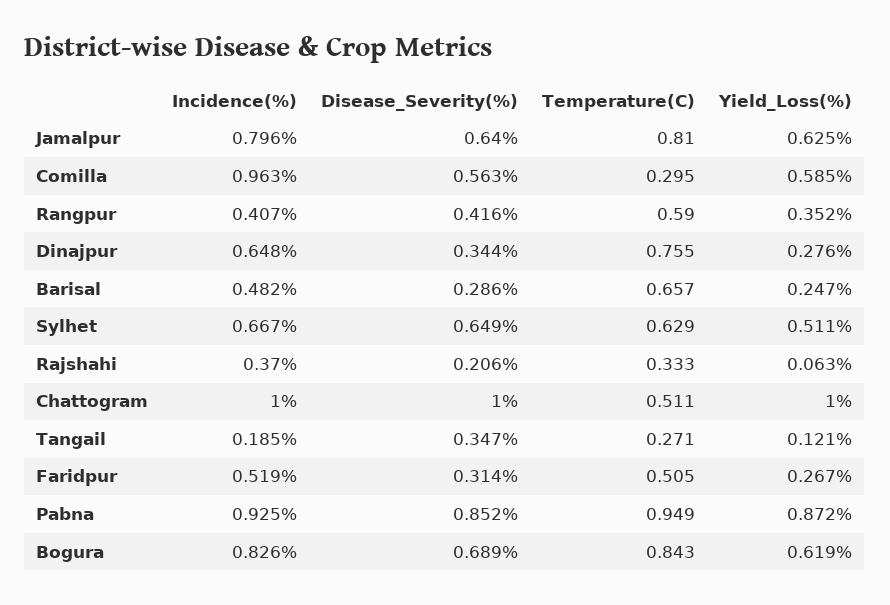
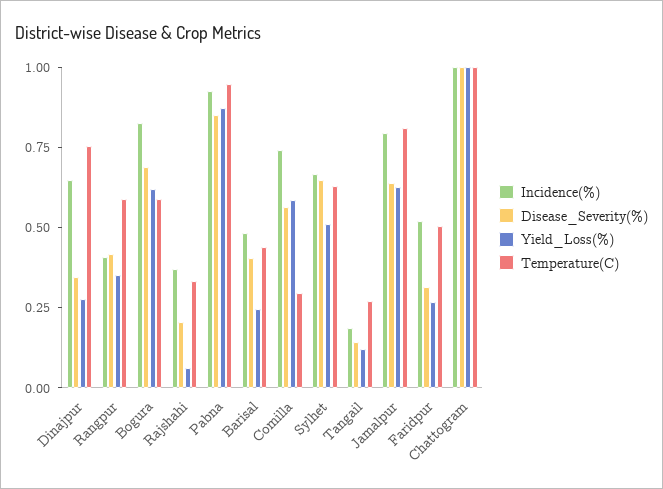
Incidence(%), Comilla: 0.963 -> 0.75
Disease_Severity(%), Barisal: 0.286 -> 0.4
Temperature(C), Barisal: 0.657 -> 0.45
Temperature(C), Chattogram: 0.511 -> 1
Disease_Severity(%), Tangail: 0.347 -> 0.15
Temperature(C), Bogura: 0.843 -> 0.6

